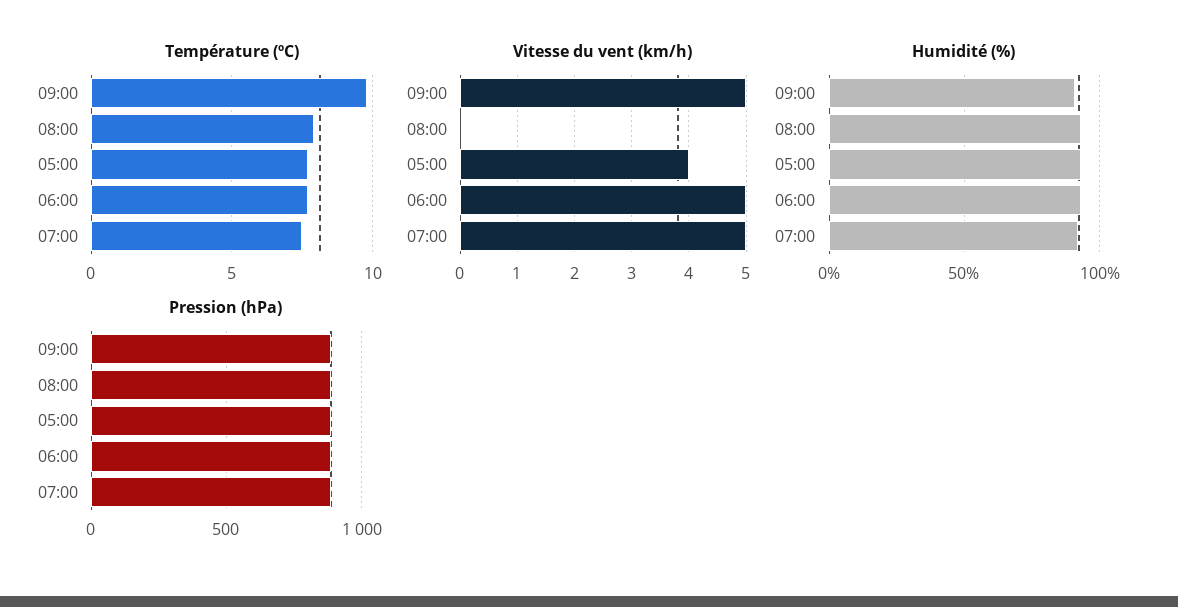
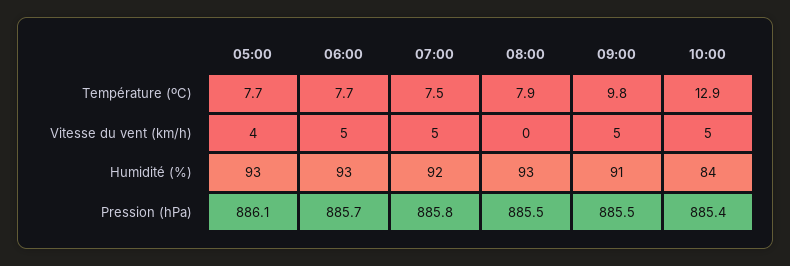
Température (ºC), 10:00: none -> 12.9
Vitesse du vent (km/h), 10:00: none -> 5
Humidité (%), 10:00: none -> 84
Pression (hPa), 10:00: none -> 885.4

